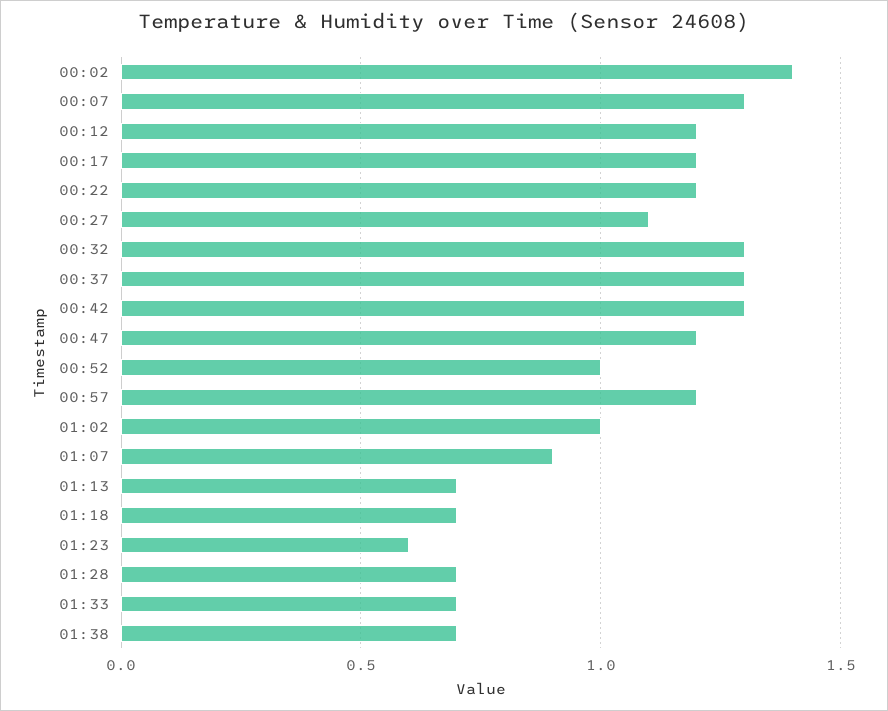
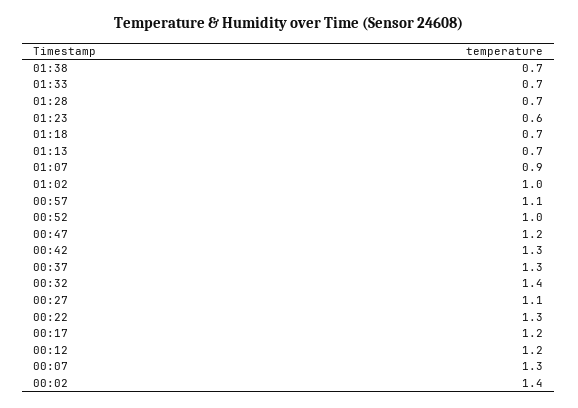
00:22: 1.2 -> 1.3
00:32: 1.3 -> 1.4
00:57: 1.2 -> 1.1

